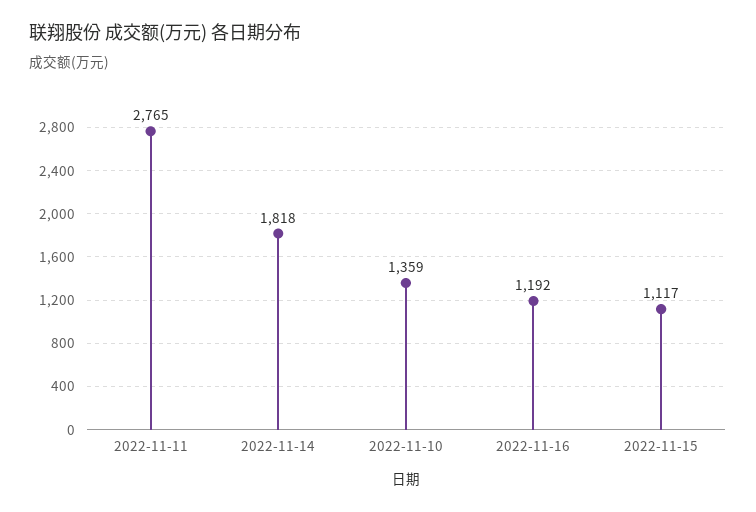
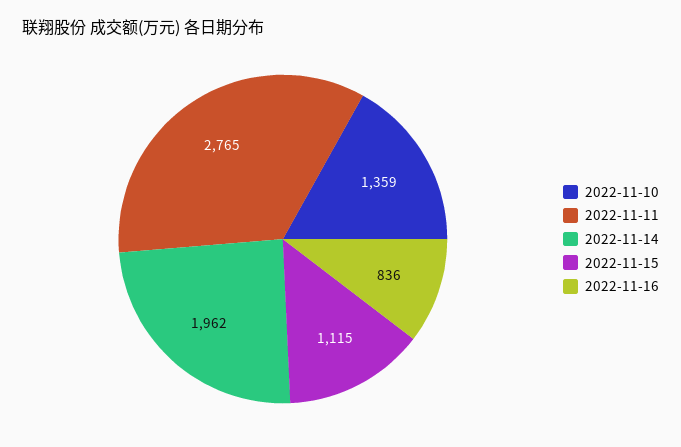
2022-11-14: 1818 -> 1962
2022-11-16: 1192 -> 836
2022-11-15: 1117 -> 1115

